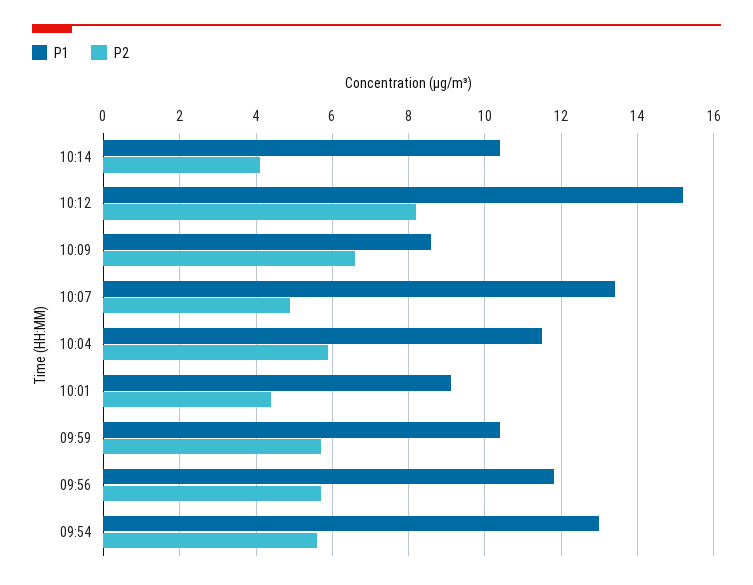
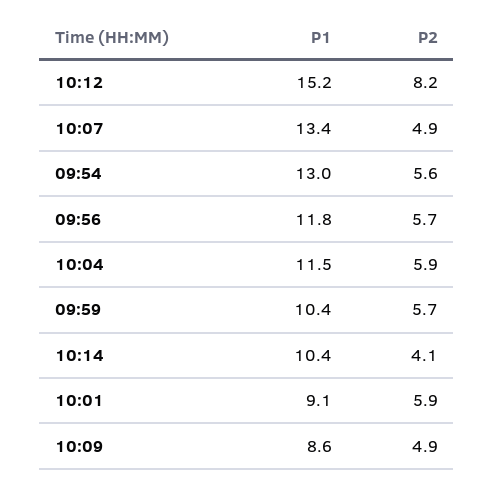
P2, 10:09: 6.5 -> 4.9
P2, 10:01: 4.5 -> 5.9

